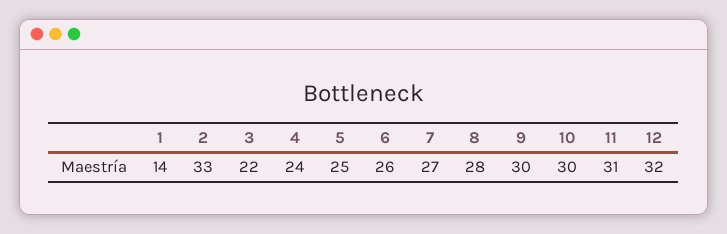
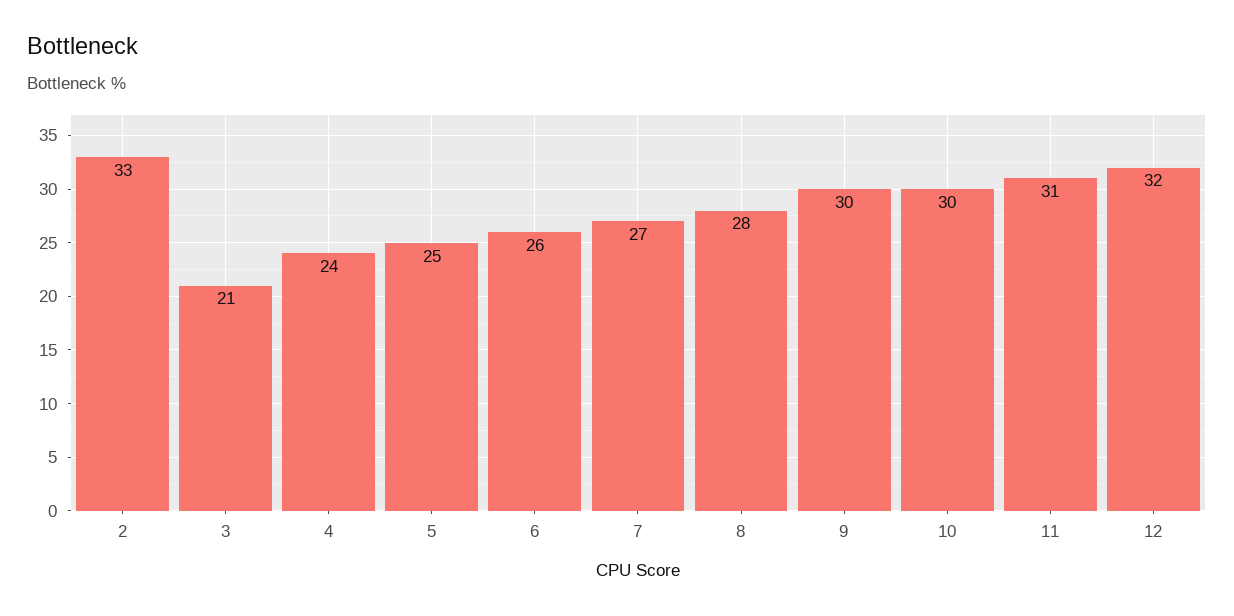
1: 14 -> none
3: 22 -> 21

